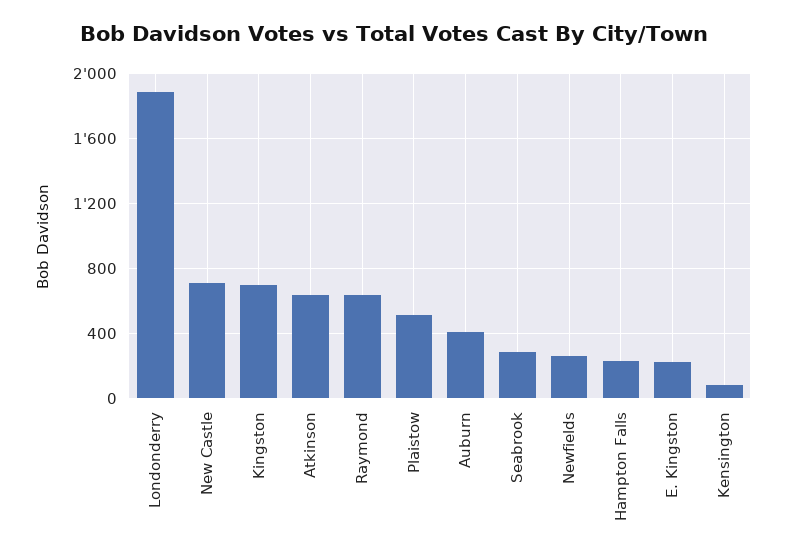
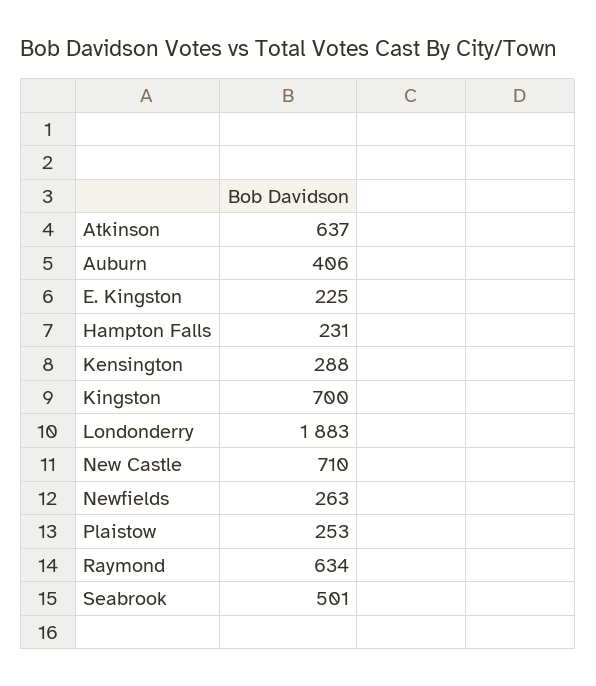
Plaistow: 500 -> 253
Seabrook: 300 -> 501
Kensington: 100 -> 288

